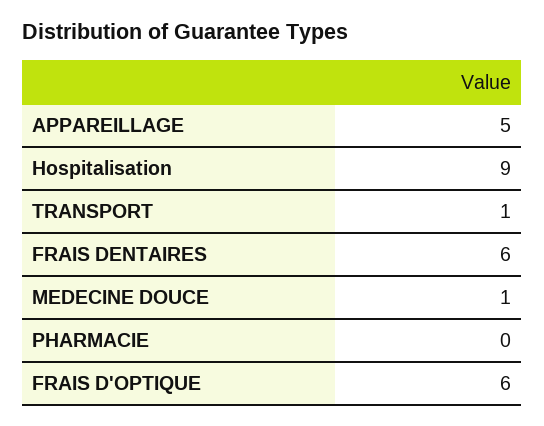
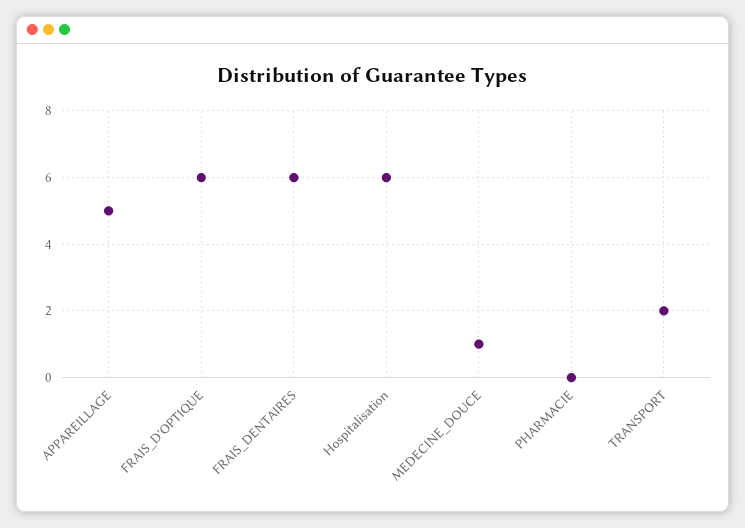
Hospitalisation: 9 -> 6
TRANSPORT: 1 -> 2

